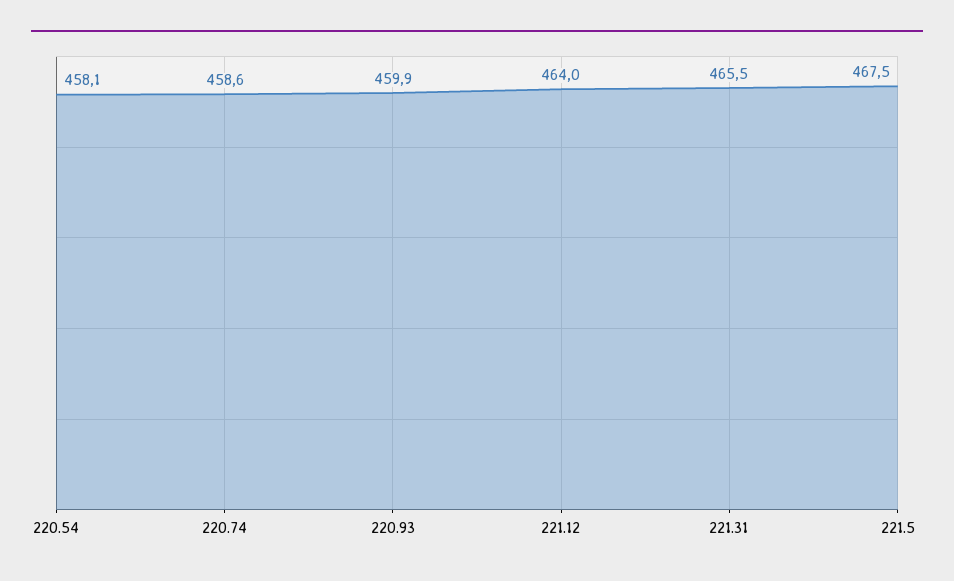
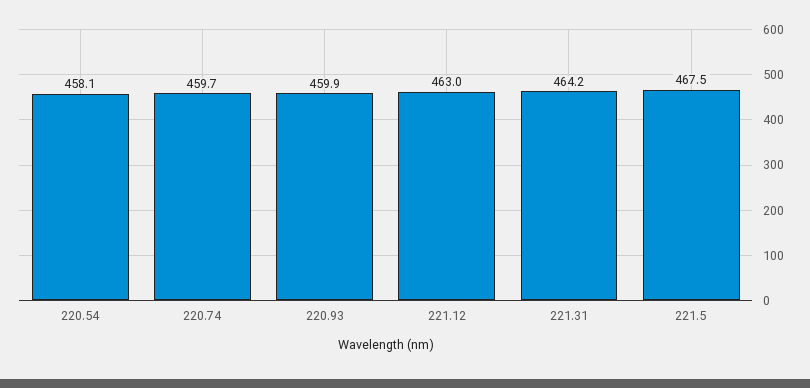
220.74: 458.6 -> 459.7
221.12: 464 -> 463
221.31: 465.5 -> 464.2

